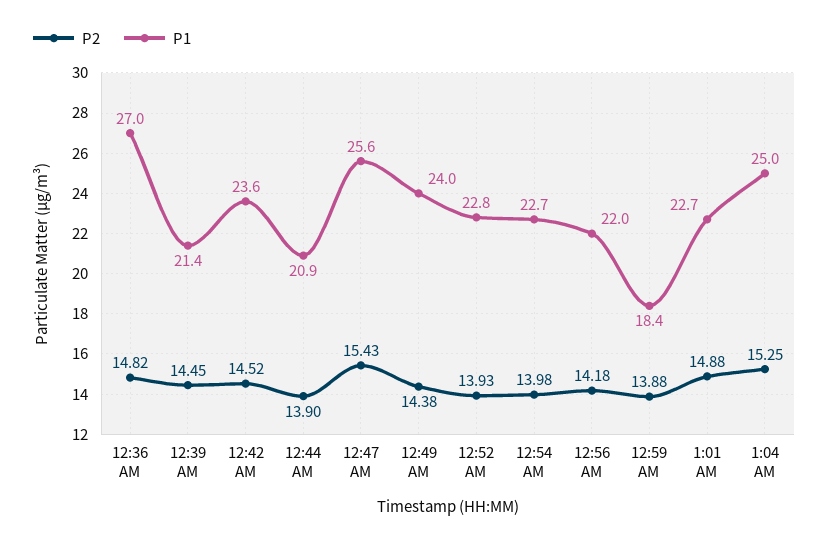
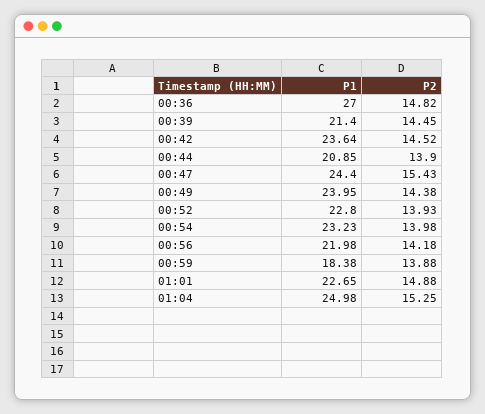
P1, 12:47 AM: 25.6 -> 24.4
P1, 12:54 AM: 22.7 -> 23.23

